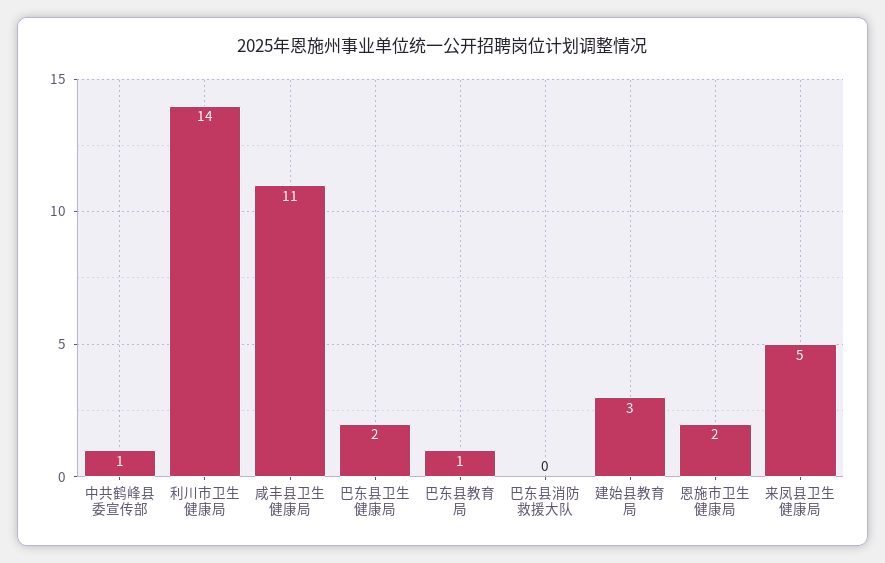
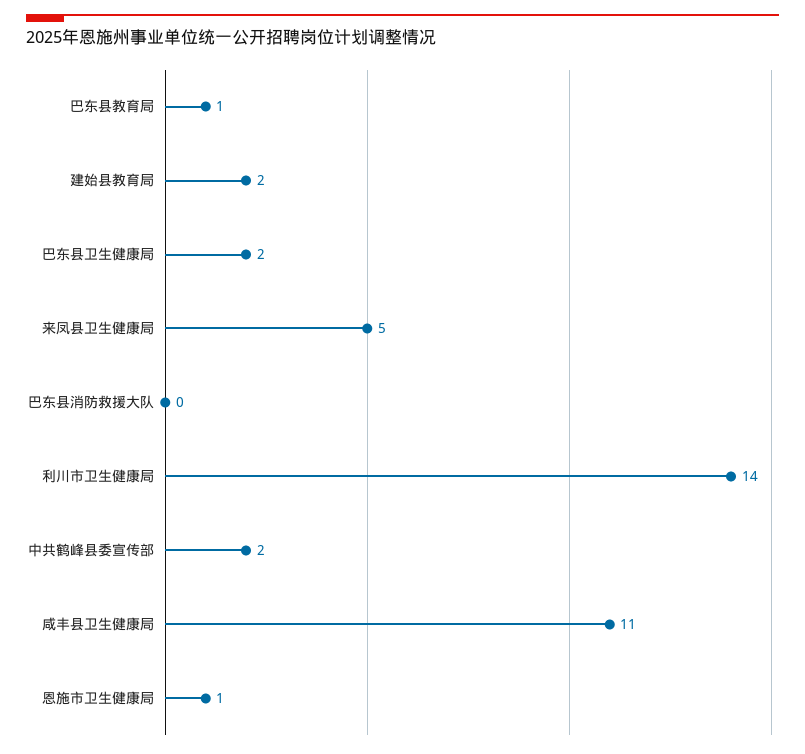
中共鹤峰县委宣传部: 1 -> 2
建始县教育局: 3 -> 2
恩施市卫生健康局: 2 -> 1

